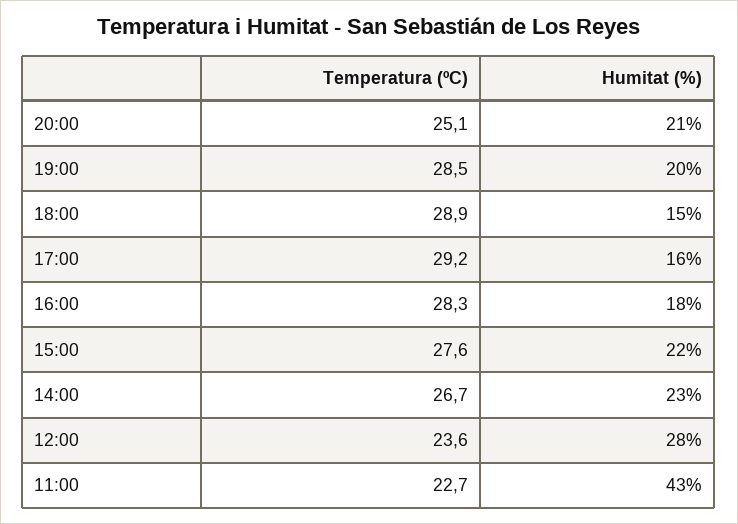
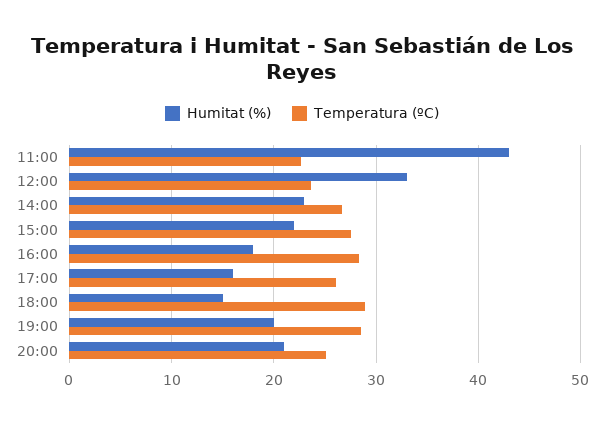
Temperatura (ºC), 17:00: 29.2 -> 26
Humitat (%), 12:00: 28 -> 33

